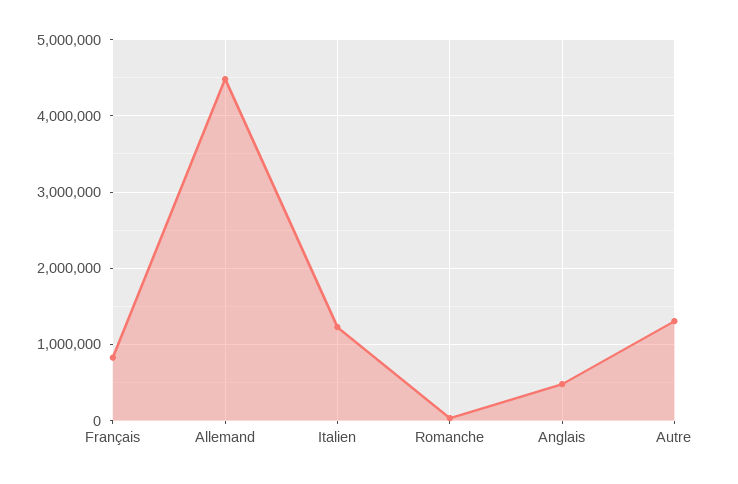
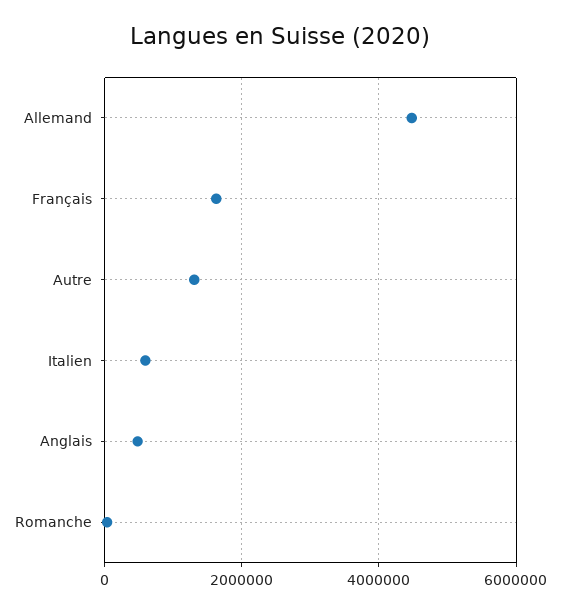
Français: 800000 -> 1600000
Italien: 1200000 -> 600000

